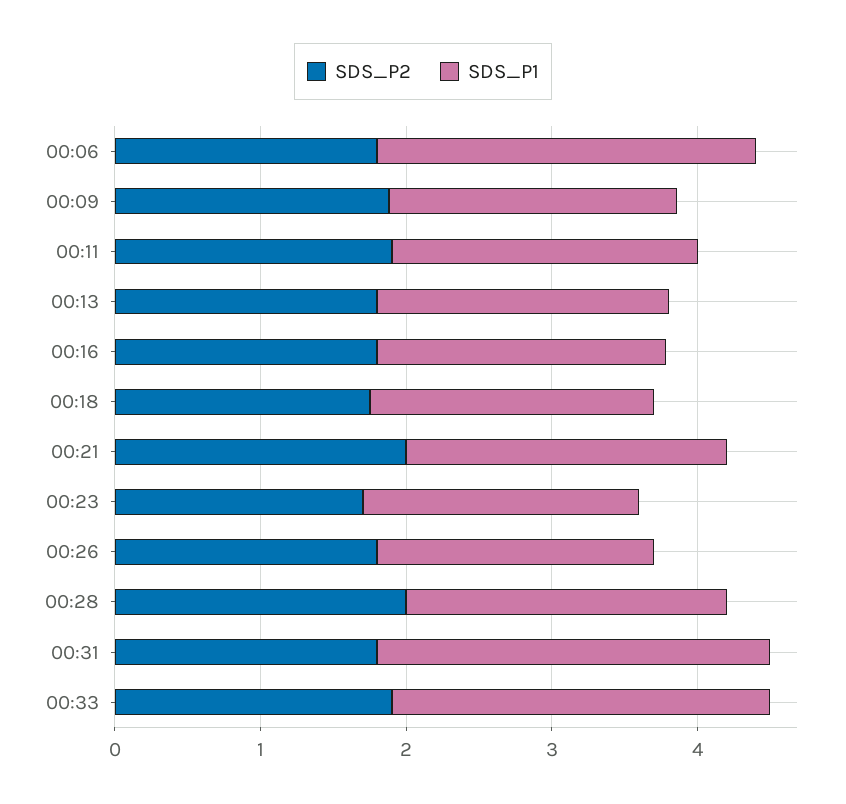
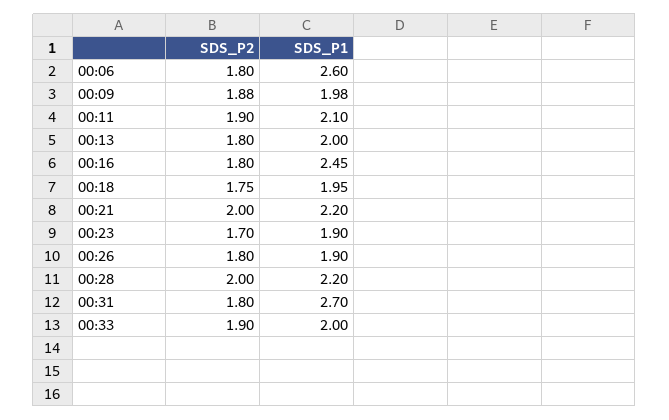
SDS_P1, 00:16: 2 -> 2.45
SDS_P1, 00:33: 2.6 -> 2

